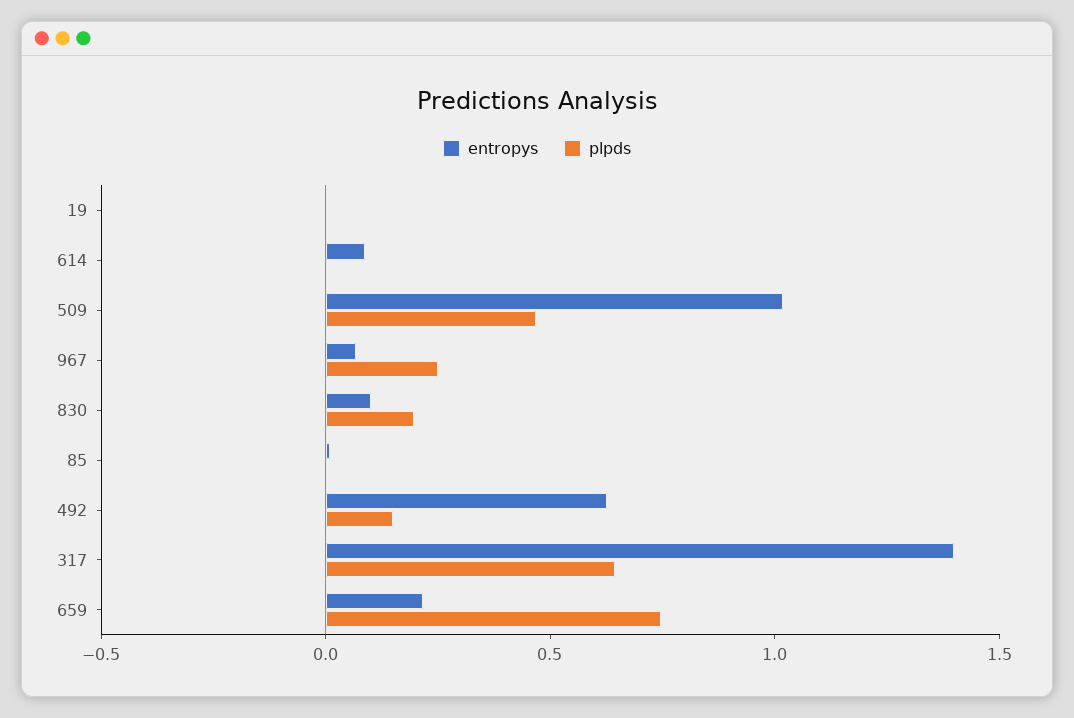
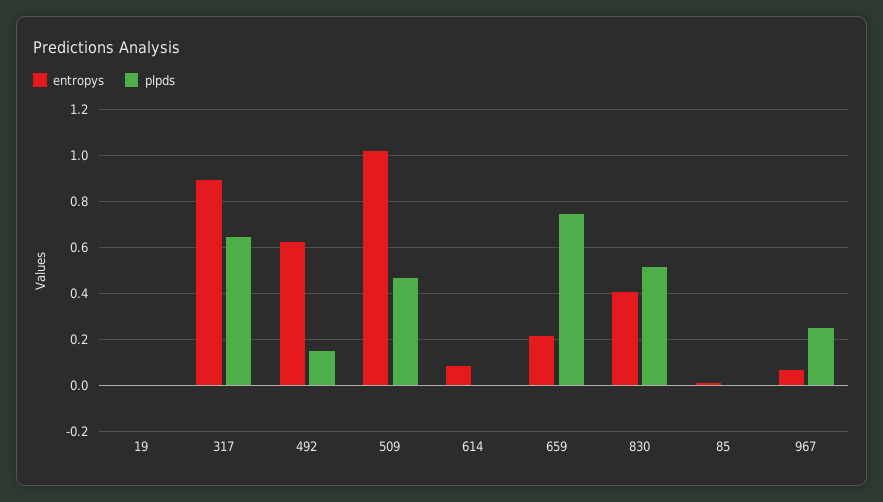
entropys, 830: 0.1 -> 0.4
plpds, 830: 0.2 -> 0.5
entropys, 317: 1.4 -> 0.9

